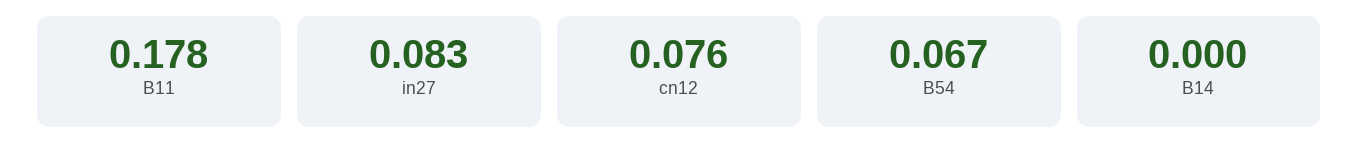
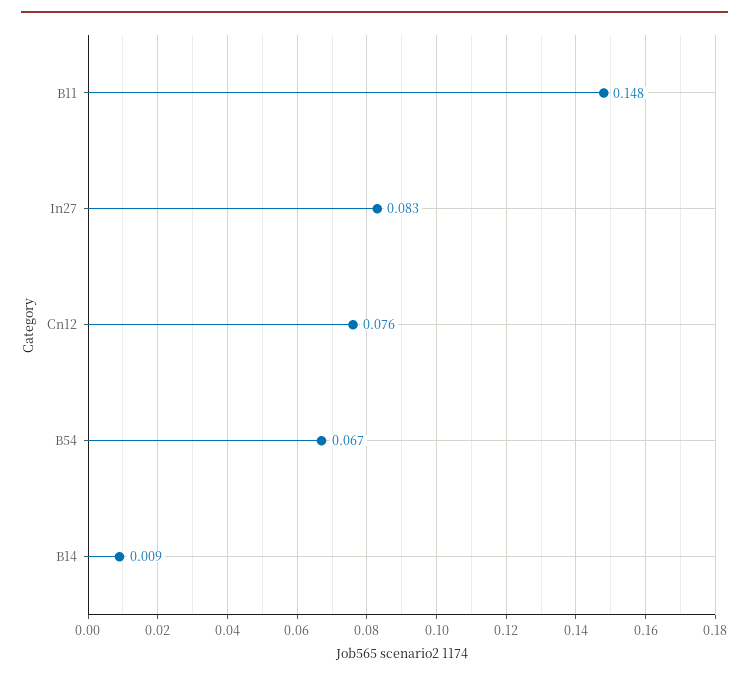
B11: 0.178 -> 0.148
B14: 0 -> 0.009

